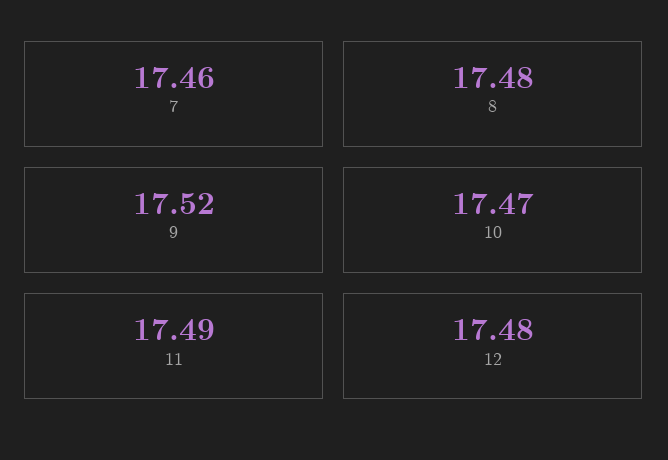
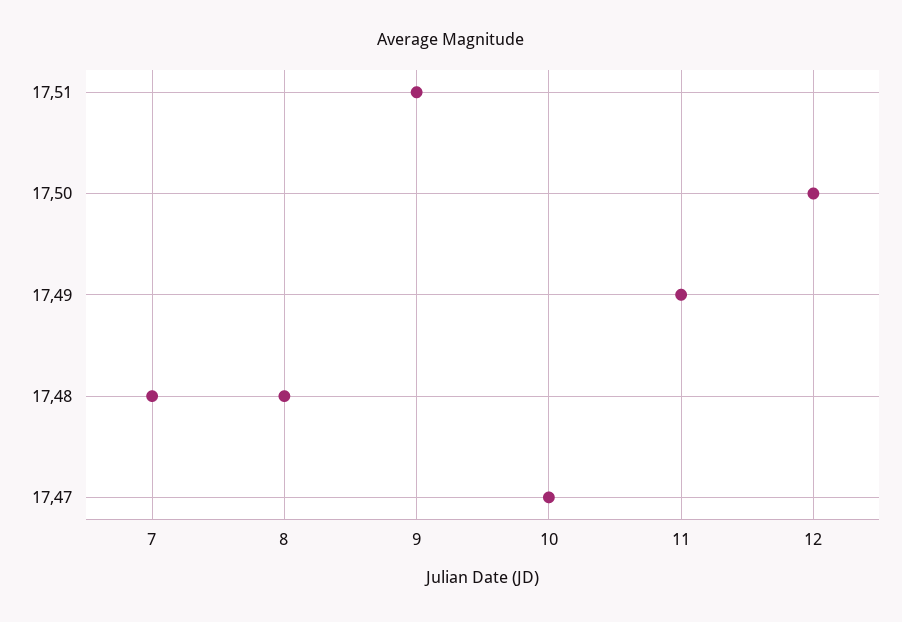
7: 17.46 -> 17.48
9: 17.52 -> 17.51
12: 17.48 -> 17.5

